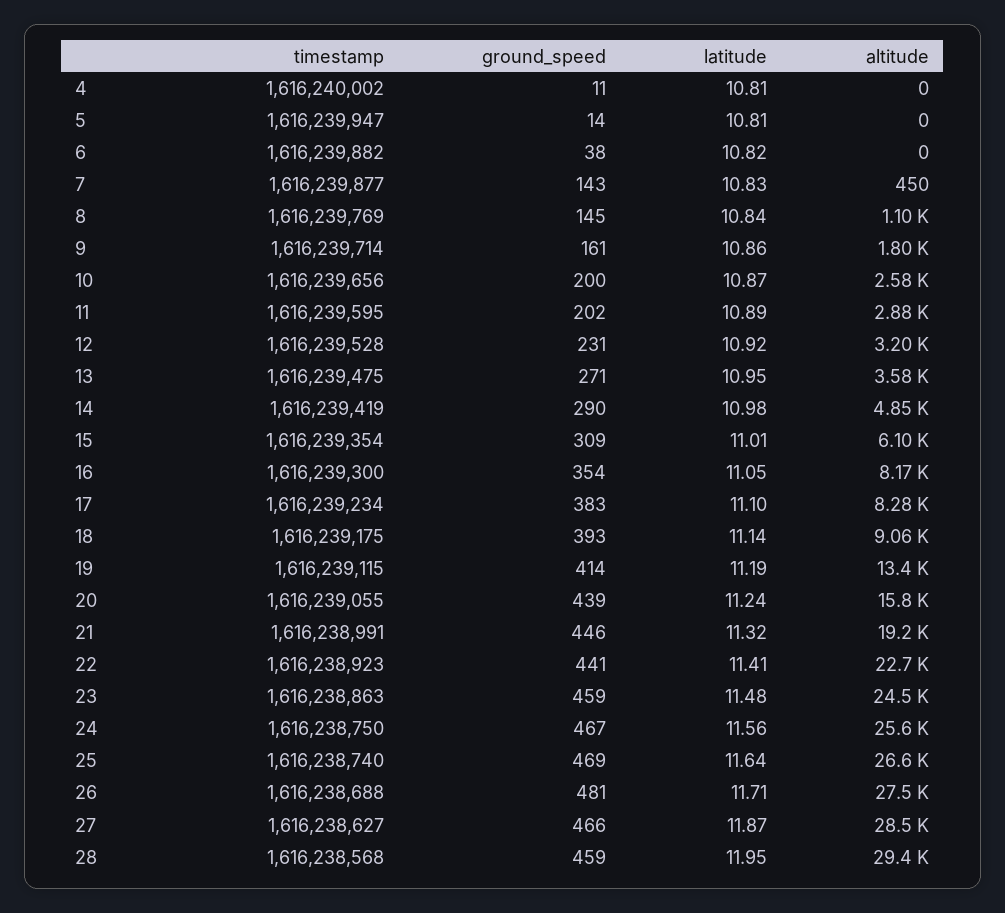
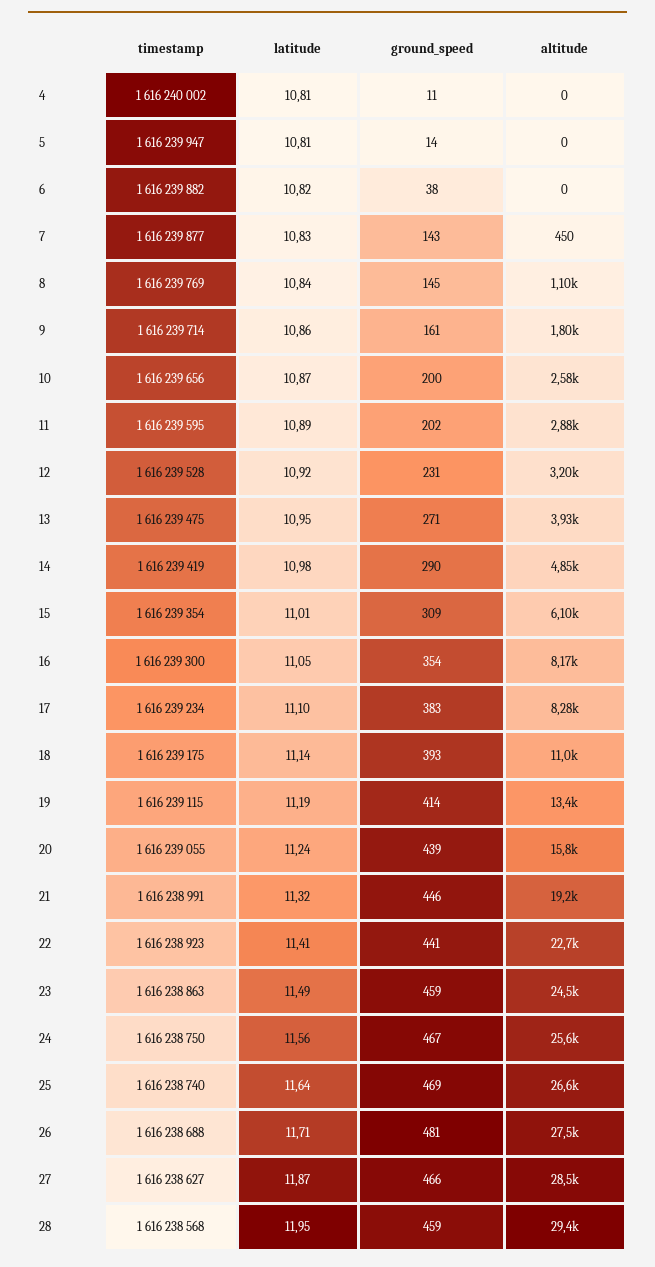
altitude, 13: 3580 -> 3930
altitude, 18: 9060 -> 11000
latitude, 23: 11.48 -> 11.49

